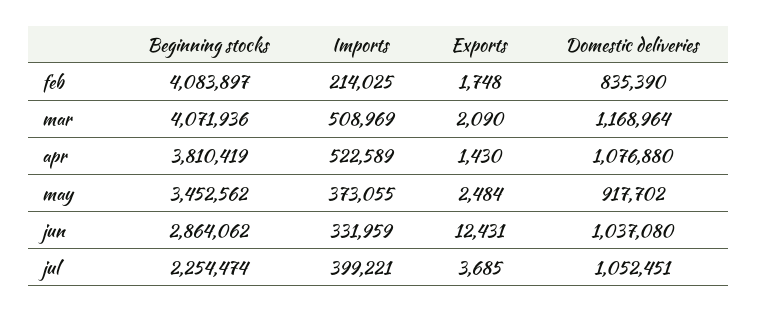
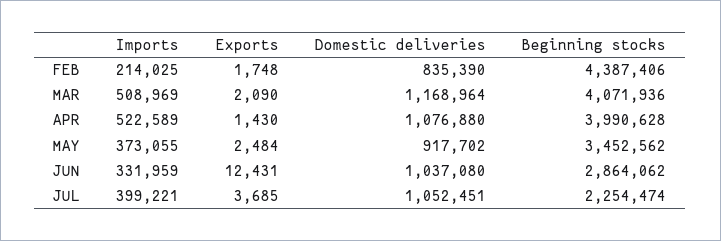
Beginning stocks, feb: 4083897 -> 4387406
Beginning stocks, apr: 3810419 -> 3990628

